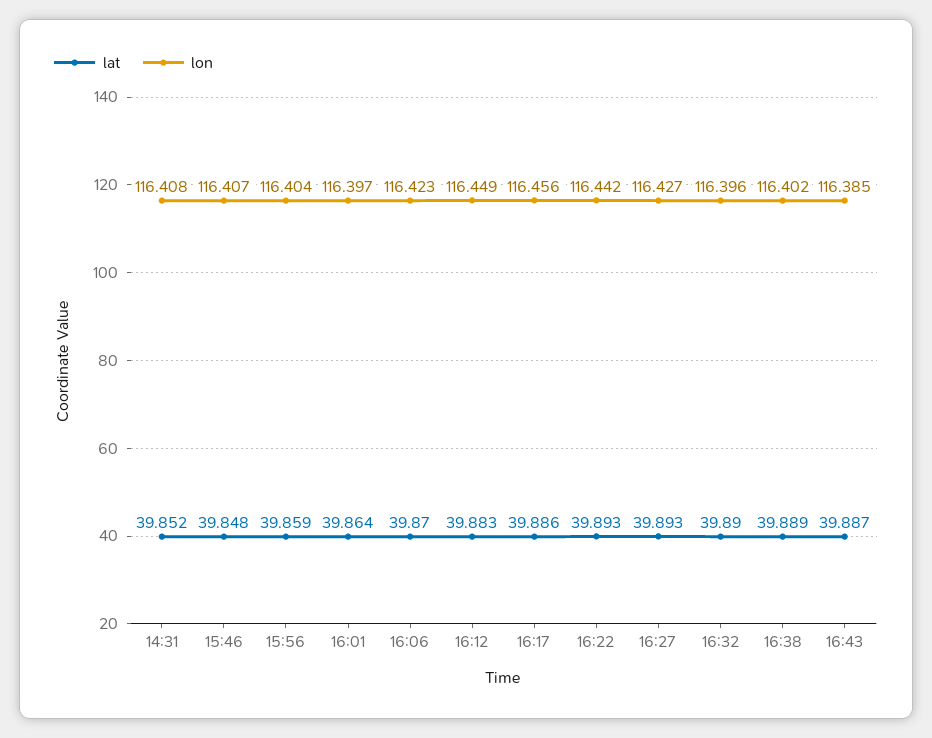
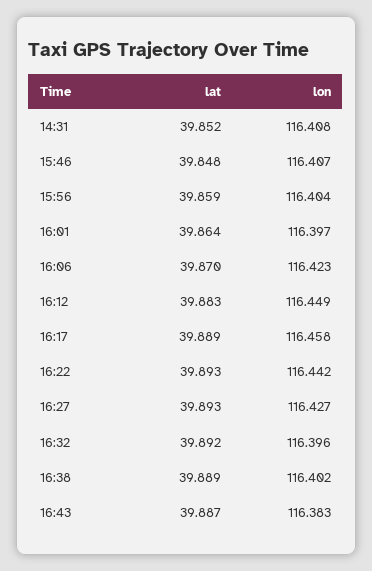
lat, 16:17: 39.886 -> 39.889
lon, 16:17: 116.456 -> 116.458
lat, 16:32: 39.89 -> 39.892
lon, 16:43: 116.385 -> 116.383

